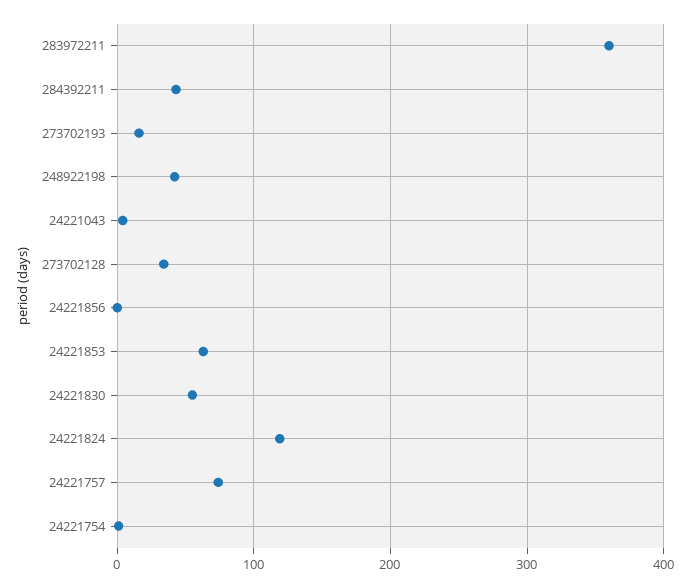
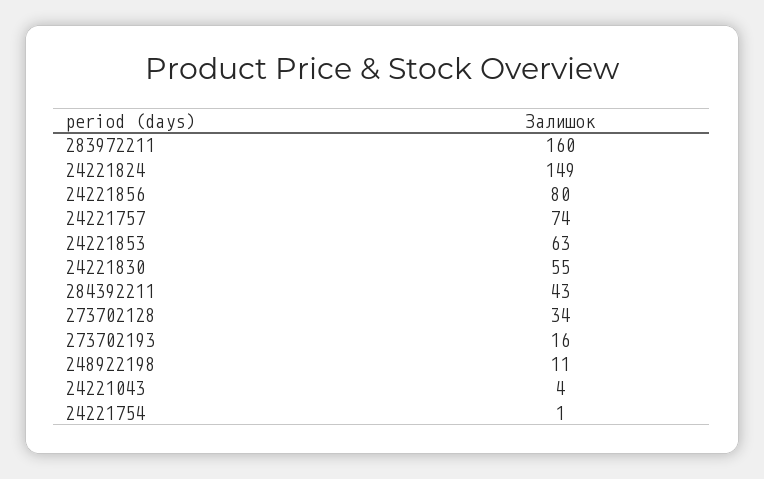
283972211: 360 -> 160
248922198: 40 -> 11
24221856: 0 -> 80
24221824: 120 -> 149

